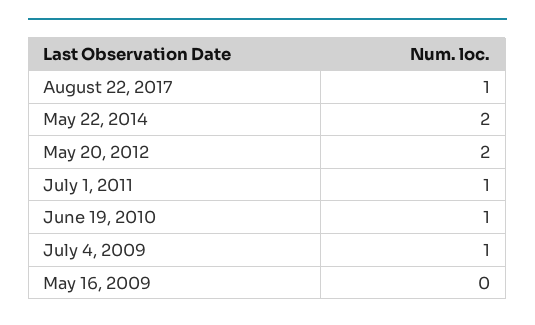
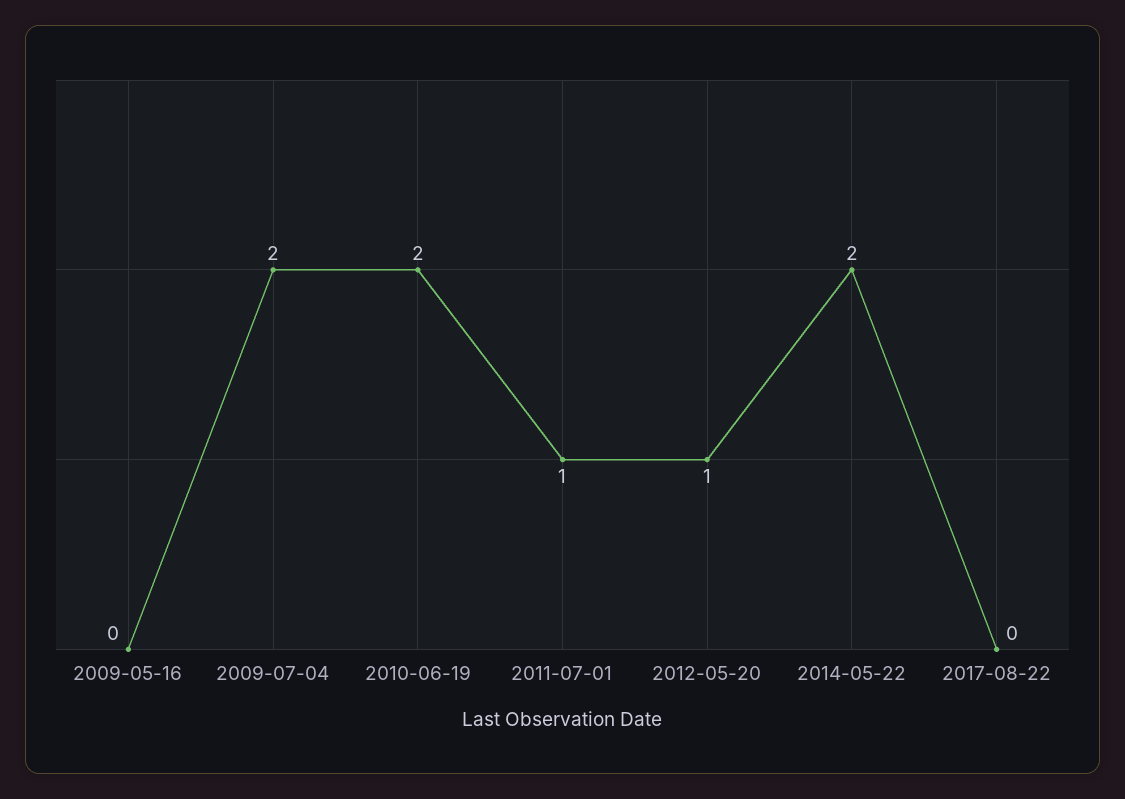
August 22, 2017: 1 -> 0
May 20, 2012: 2 -> 1
June 19, 2010: 1 -> 2
July 4, 2009: 1 -> 2

